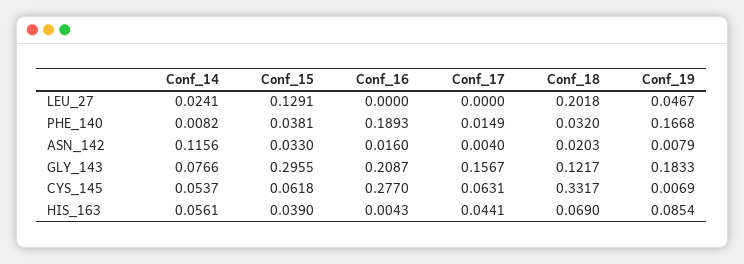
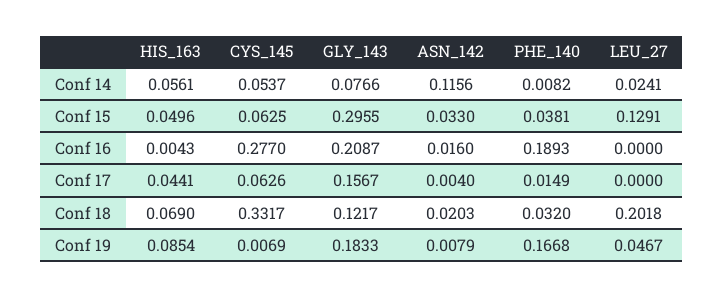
Conf_15, CYS_145: 0.0618 -> 0.0625
Conf_17, CYS_145: 0.0631 -> 0.0626
Conf_15, HIS_163: 0.039 -> 0.0496

